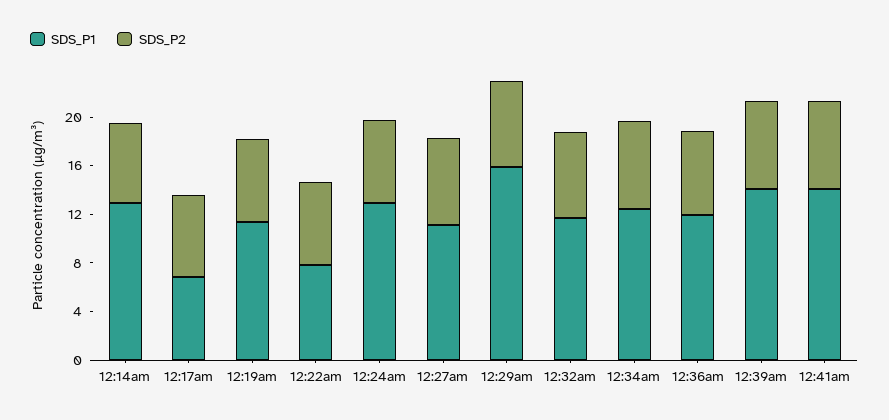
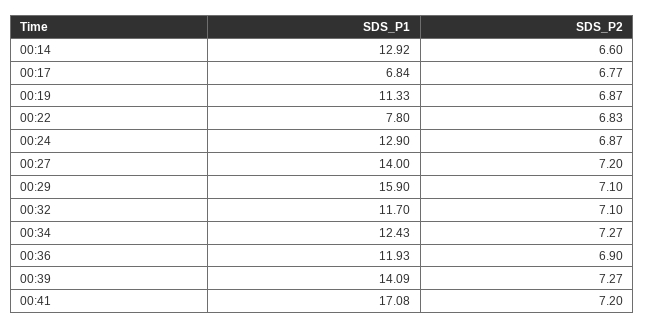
SDS_P1, 12:27am: 11 -> 14
SDS_P1, 12:41am: 14 -> 17.08

